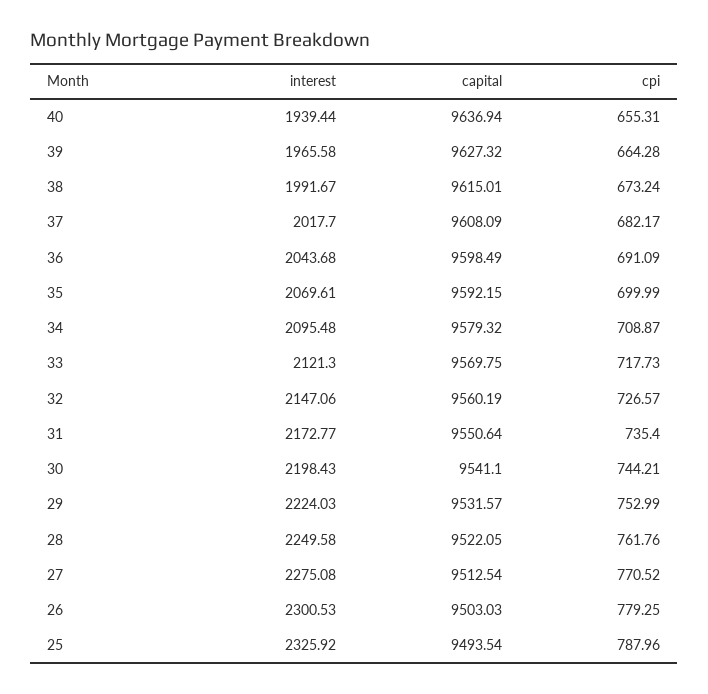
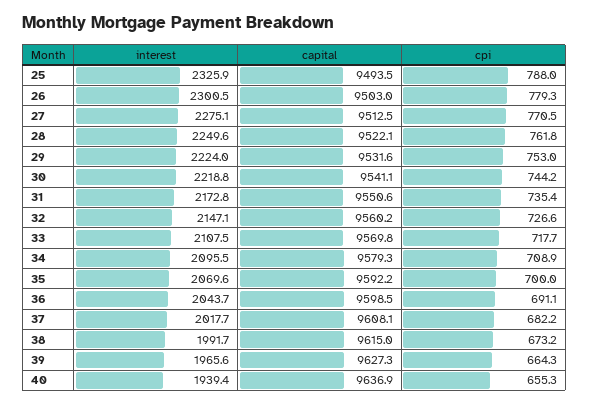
interest, 33: 2121.3 -> 2107.5
interest, 30: 2198.43 -> 2218.8

